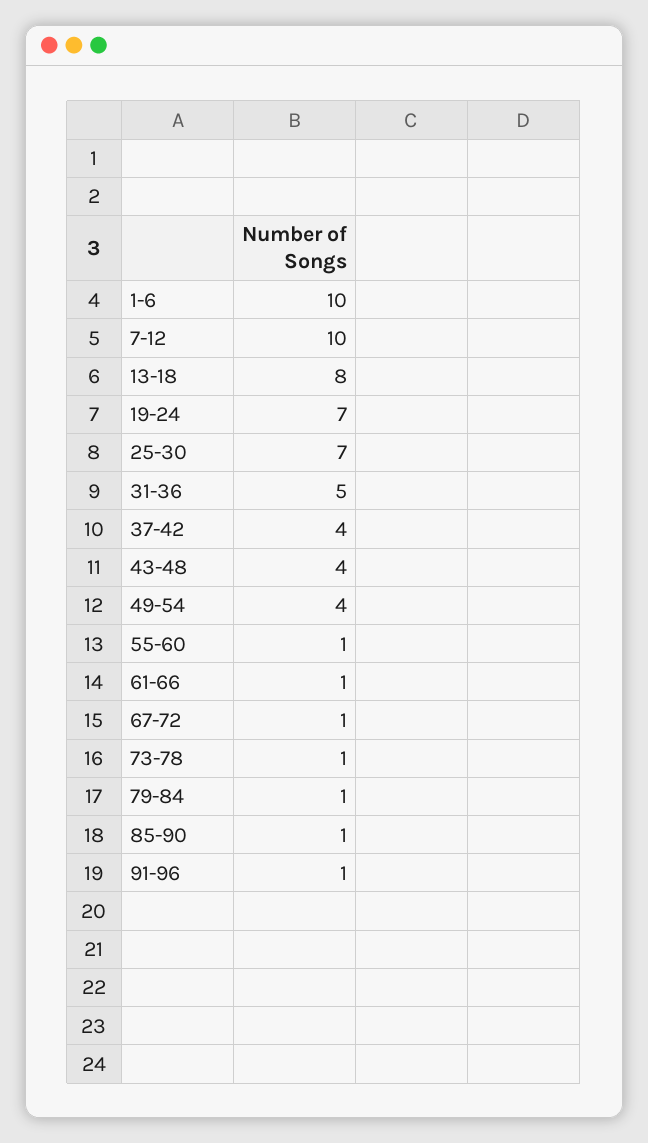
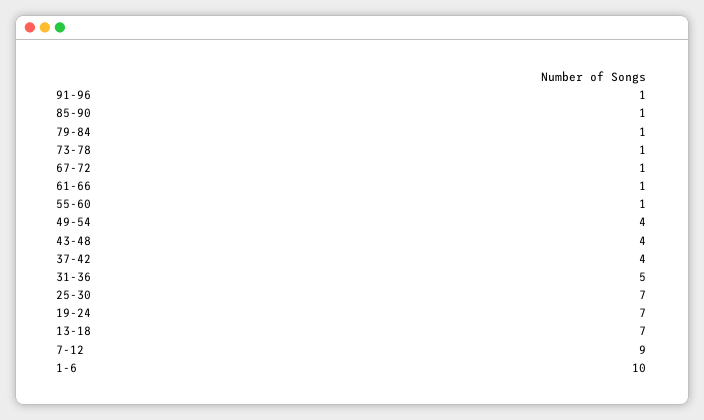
7-12: 10 -> 9
13-18: 8 -> 7

